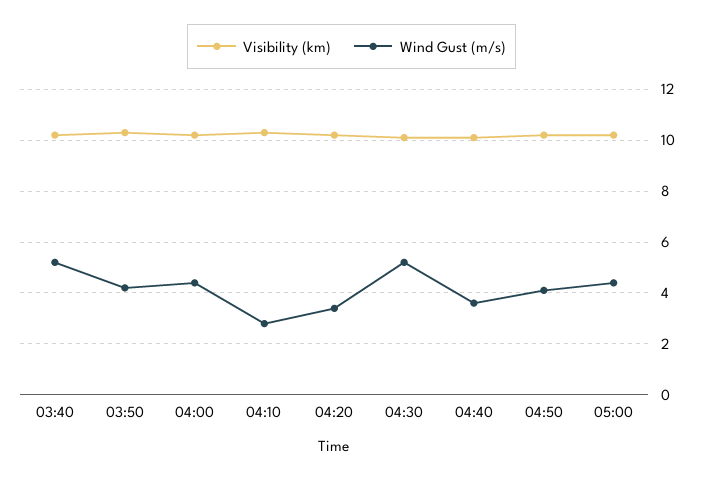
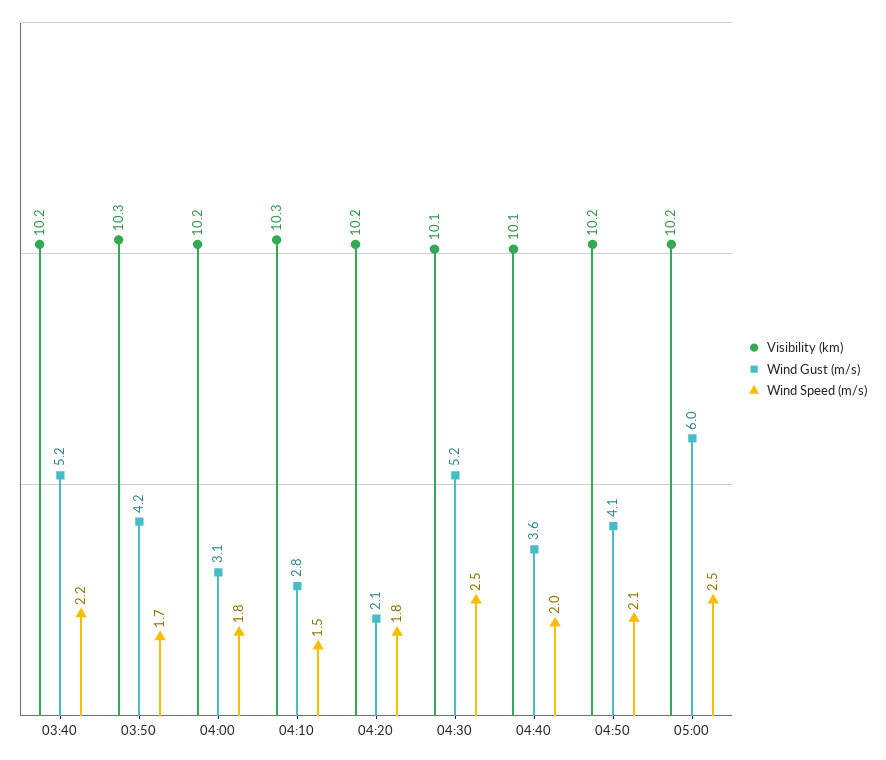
Wind Gust (m/s), 04:00: 4.5 -> 3.1
Wind Gust (m/s), 04:20: 3.5 -> 2.1
Wind Gust (m/s), 05:00: 4.5 -> 6
Wind Speed (m/s), 03:40: none -> 2.2
Wind Speed (m/s), 03:50: none -> 1.7
Wind Speed (m/s), 04:00: none -> 1.8
Wind Speed (m/s), 04:10: none -> 1.5
Wind Speed (m/s), 04:20: none -> 1.8
Wind Speed (m/s), 04:30: none -> 2.5
Wind Speed (m/s), 04:40: none -> 2
Wind Speed (m/s), 04:50: none -> 2.1
Wind Speed (m/s), 05:00: none -> 2.5

